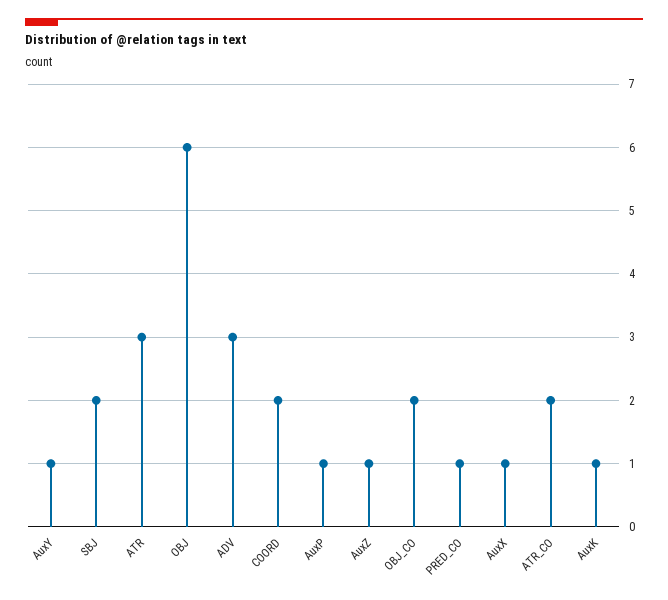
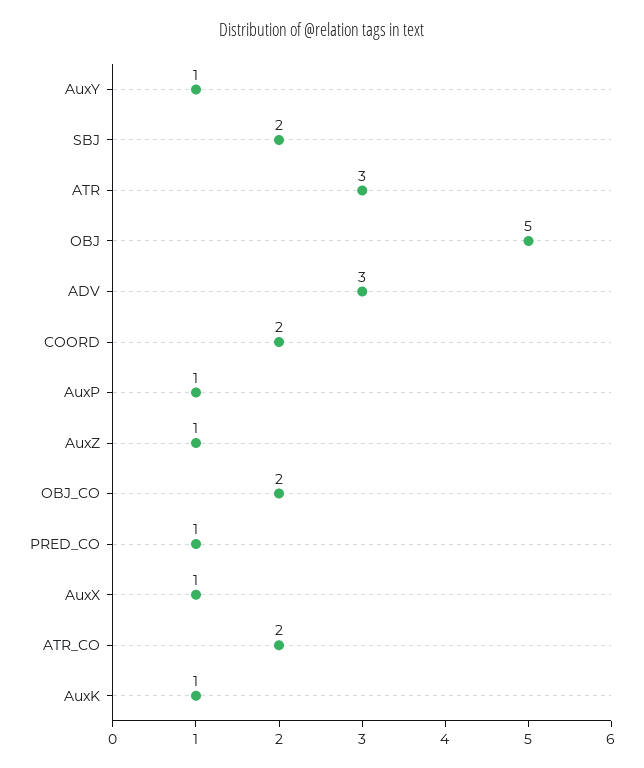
OBJ: 6 -> 5

